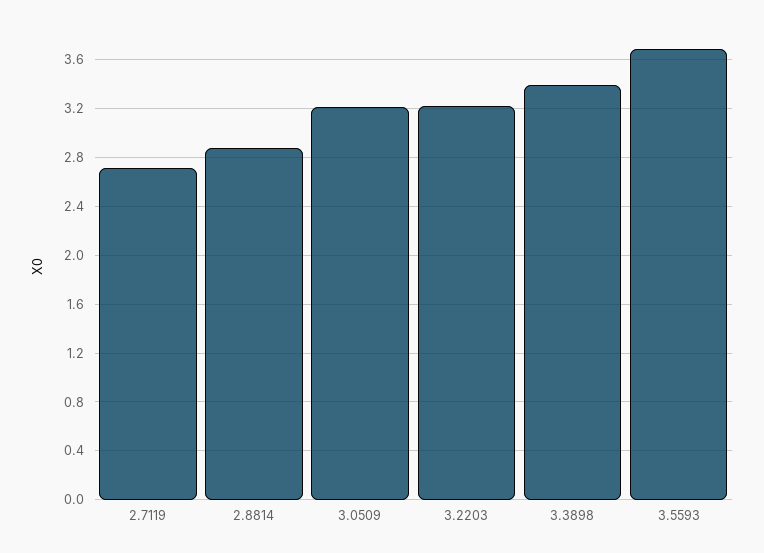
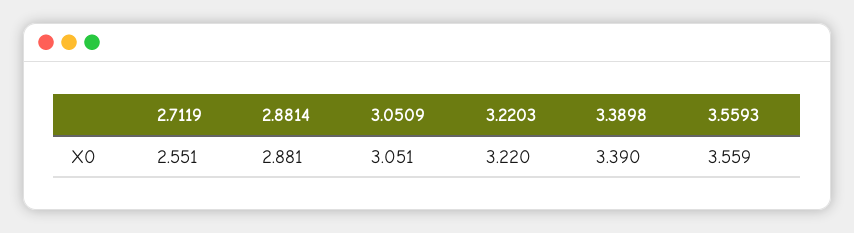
2.7119: 2.7 -> 2.551
3.0509: 3.2 -> 3.051
3.5593: 3.7 -> 3.559

